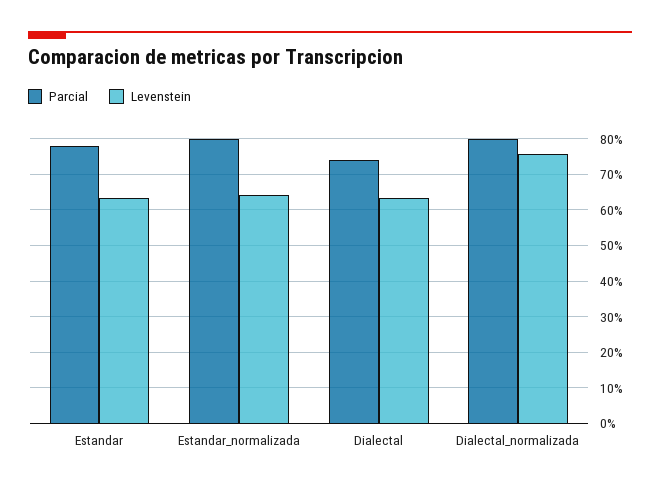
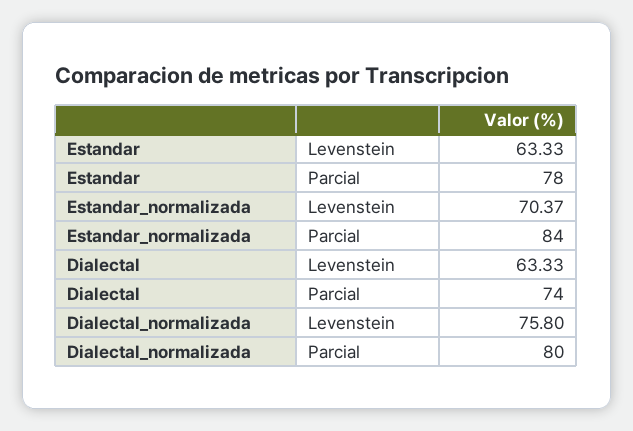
Parcial, Estandar_normalizada: 80 -> 84
Levenstein, Estandar_normalizada: 64 -> 70.37

